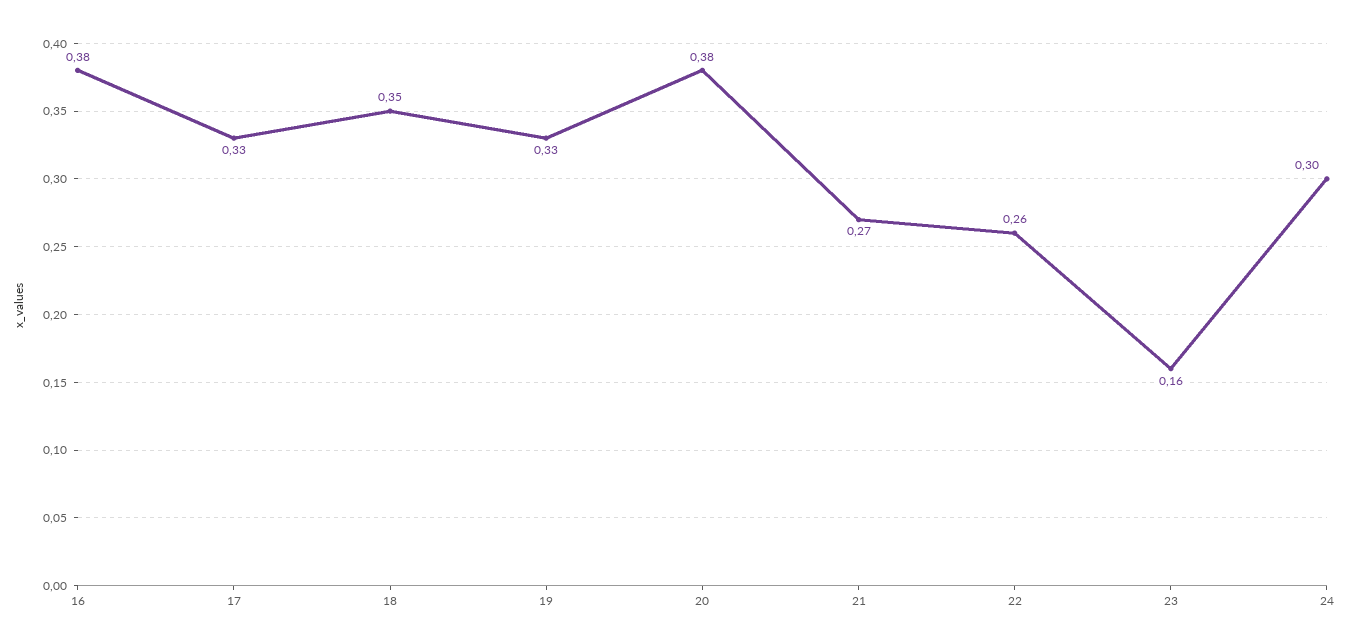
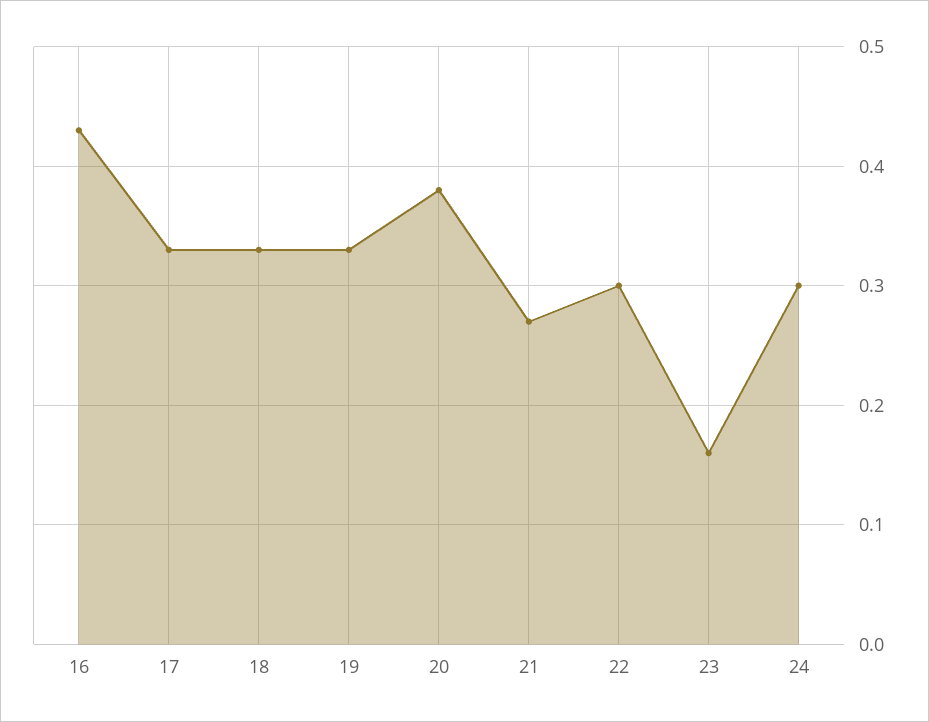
16: 0.38 -> 0.43
18: 0.35 -> 0.33
22: 0.26 -> 0.3

